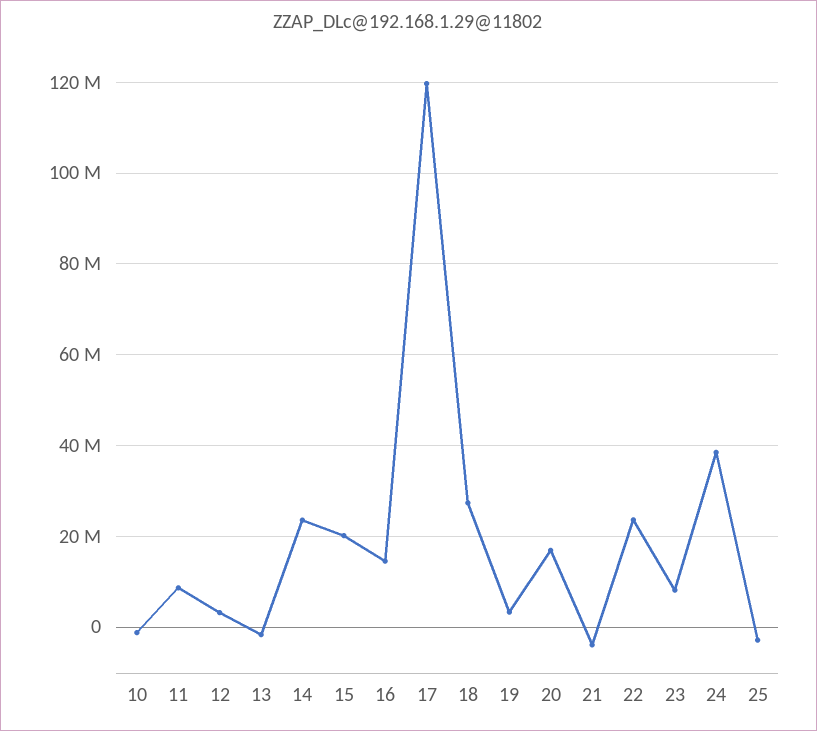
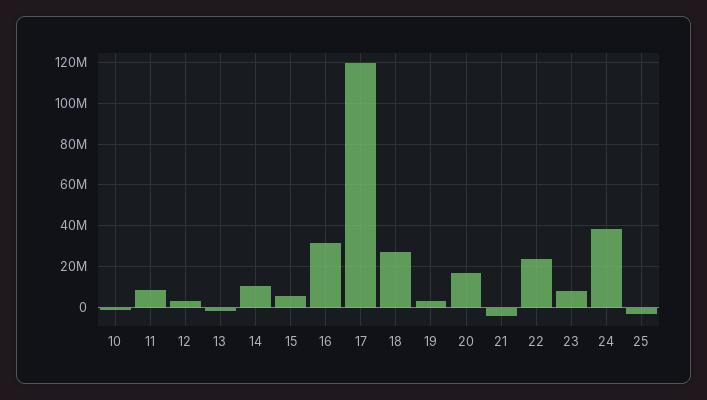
14: 24000000 -> 10000000
15: 20000000 -> 5000000
16: 14000000 -> 30000000

